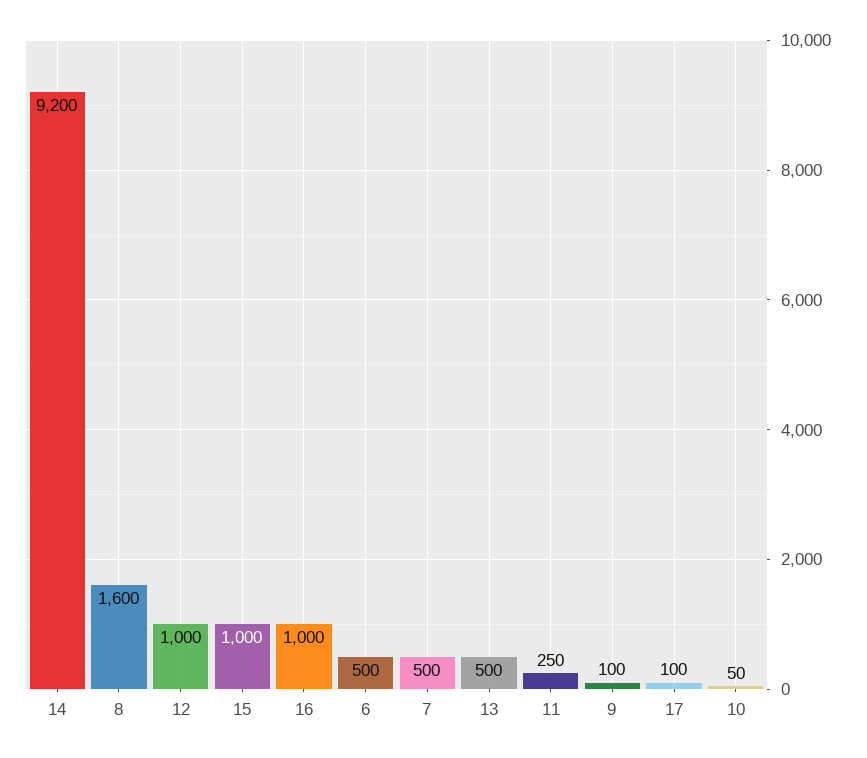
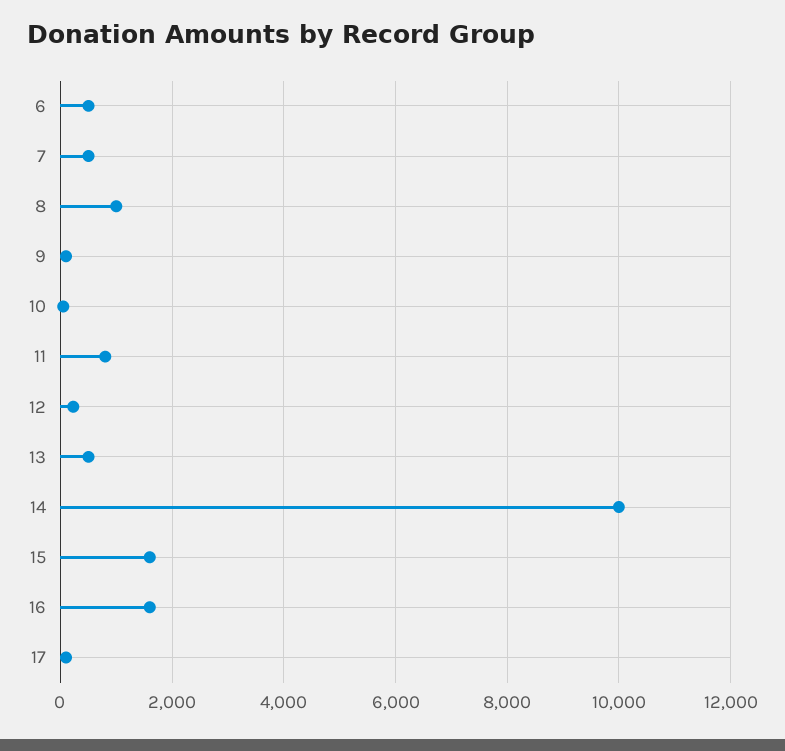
14: 9200 -> 10000
8: 1600 -> 1000
12: 1000 -> 200
15: 1000 -> 1600
16: 1000 -> 1600
11: 250 -> 800

